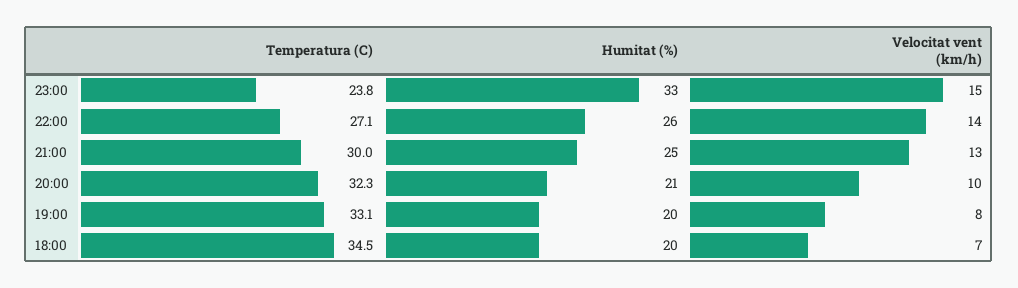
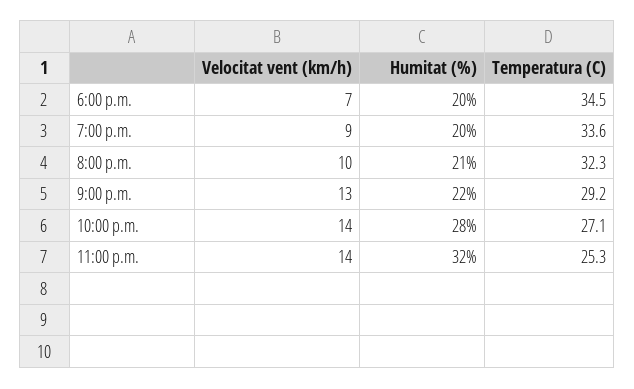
Temperatura (C), 23:00: 23.8 -> 25.3
Humitat (%), 23:00: 33 -> 32
Velocitat vent (km/h), 23:00: 15 -> 14
Humitat (%), 22:00: 26 -> 28
Temperatura (C), 21:00: 30 -> 29.2
Humitat (%), 21:00: 25 -> 22
Temperatura (C), 19:00: 33.1 -> 33.6
Velocitat vent (km/h), 19:00: 8 -> 9

